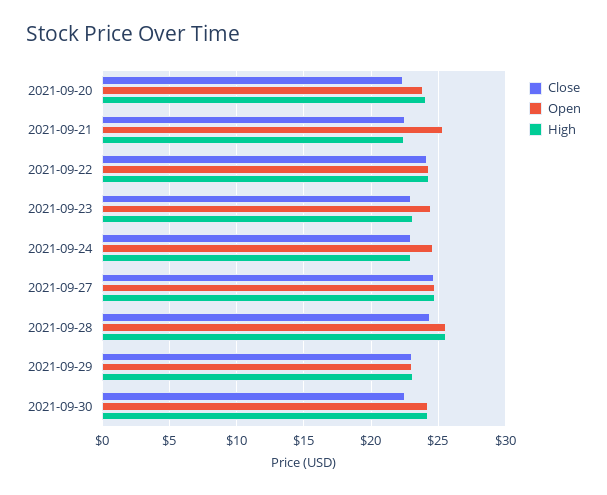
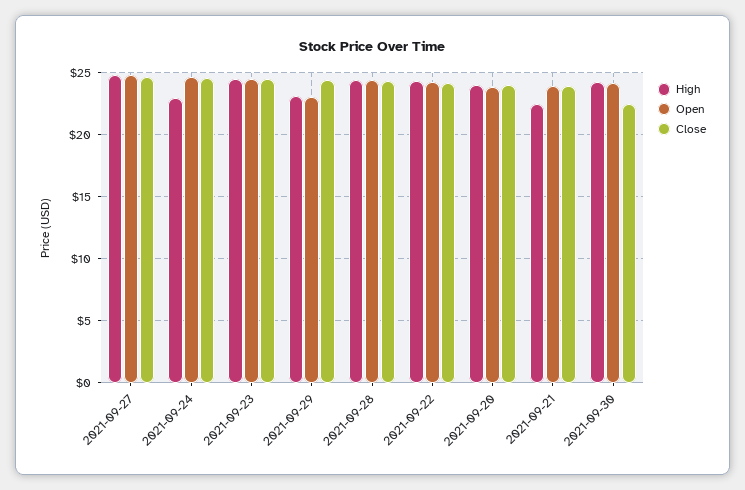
Close, 2021-09-20: 22.5 -> 24
Close, 2021-09-21: 22.5 -> 24
Open, 2021-09-21: 25.5 -> 24
Close, 2021-09-23: 23 -> 24.5
High, 2021-09-23: 23 -> 24.5
Close, 2021-09-24: 23 -> 24.5
Open, 2021-09-28: 25.5 -> 24.5
High, 2021-09-28: 25.5 -> 24.5
Close, 2021-09-29: 23 -> 24.5

